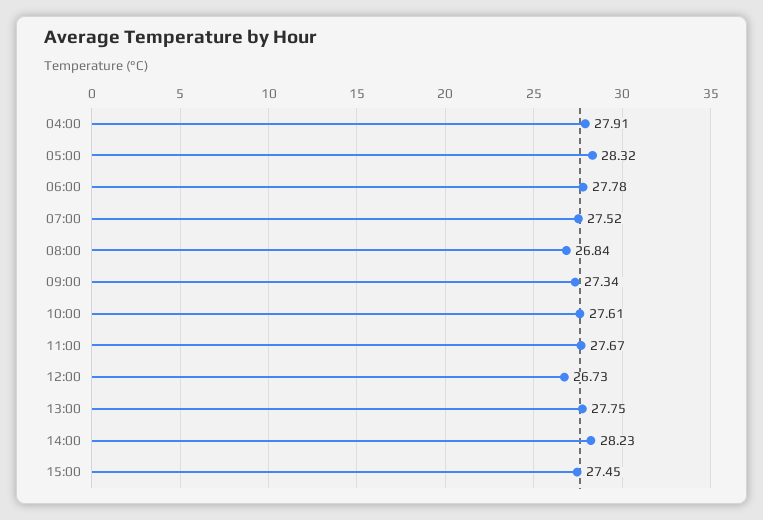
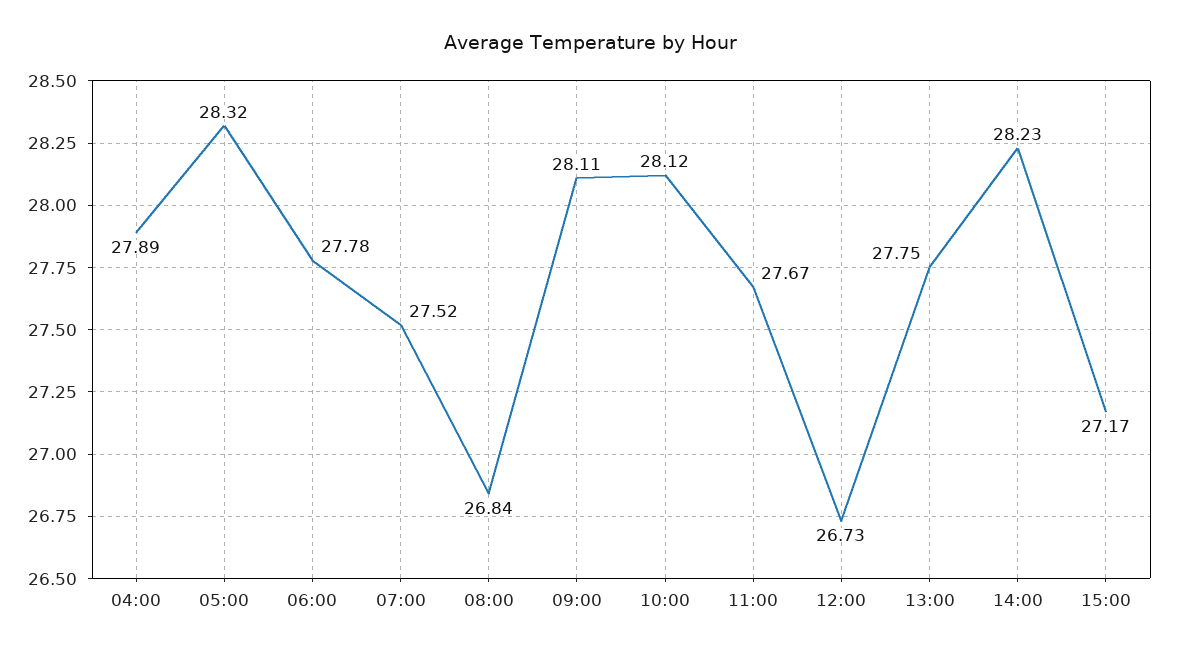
04:00: 27.91 -> 27.89
09:00: 27.34 -> 28.11
10:00: 27.61 -> 28.12
15:00: 27.45 -> 27.17

